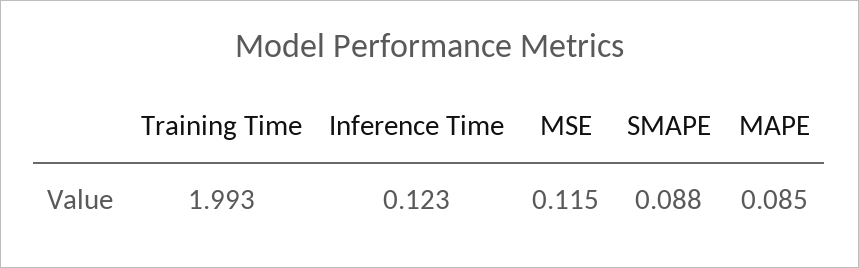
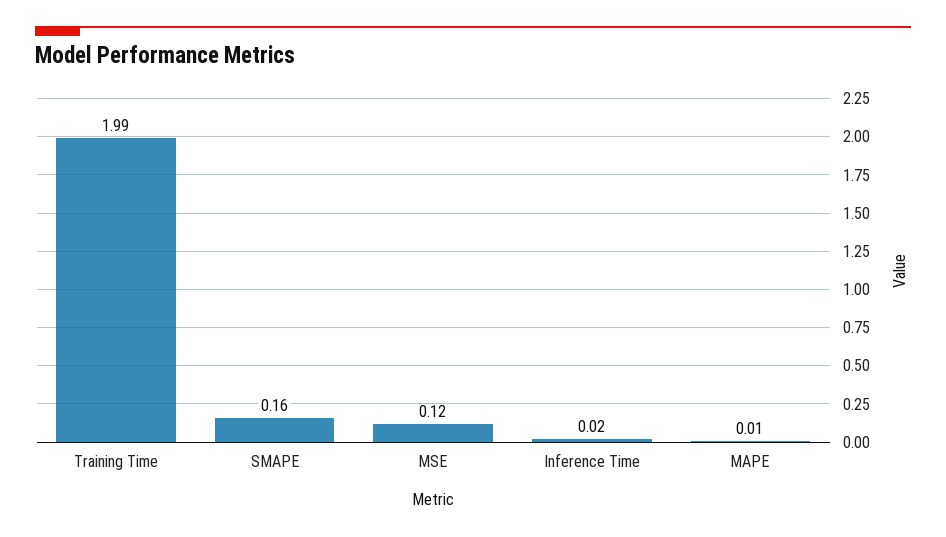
Inference Time: 0.123 -> 0.02
SMAPE: 0.088 -> 0.16
MAPE: 0.085 -> 0.01

